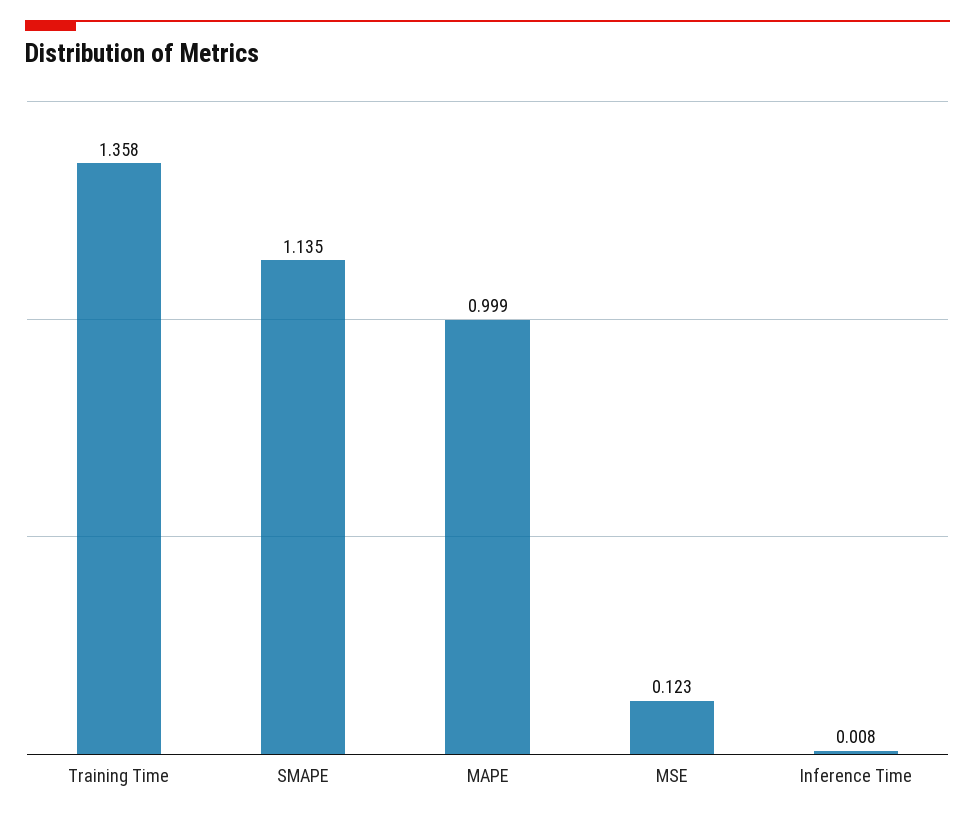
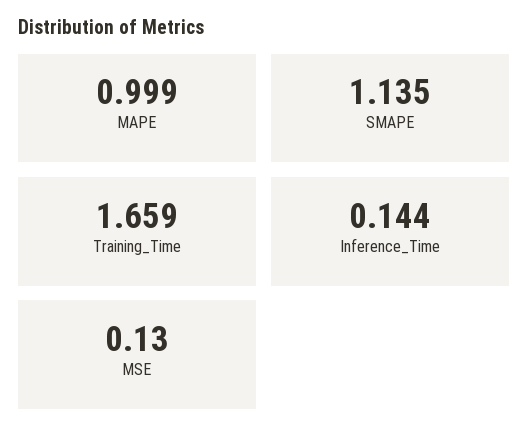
Training Time: 1.358 -> 1.659
MSE: 0.123 -> 0.13
Inference Time: 0.008 -> 0.144

